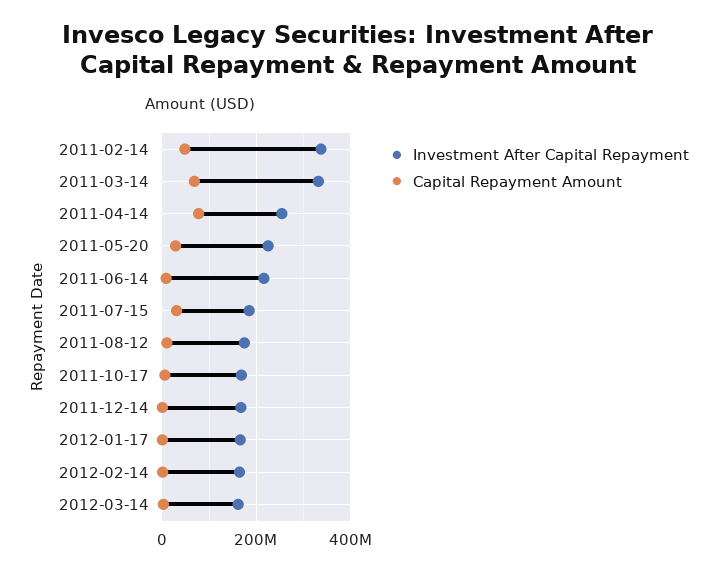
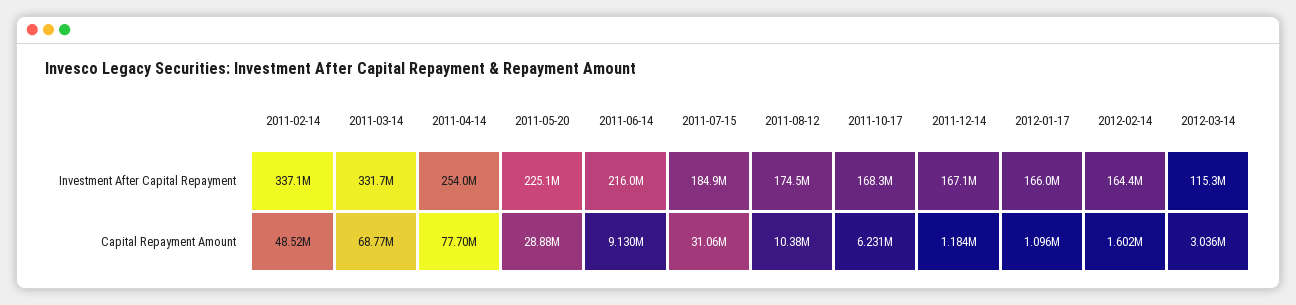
Investment After Capital Repayment, 2012-03-14: 160000000 -> 115300000

